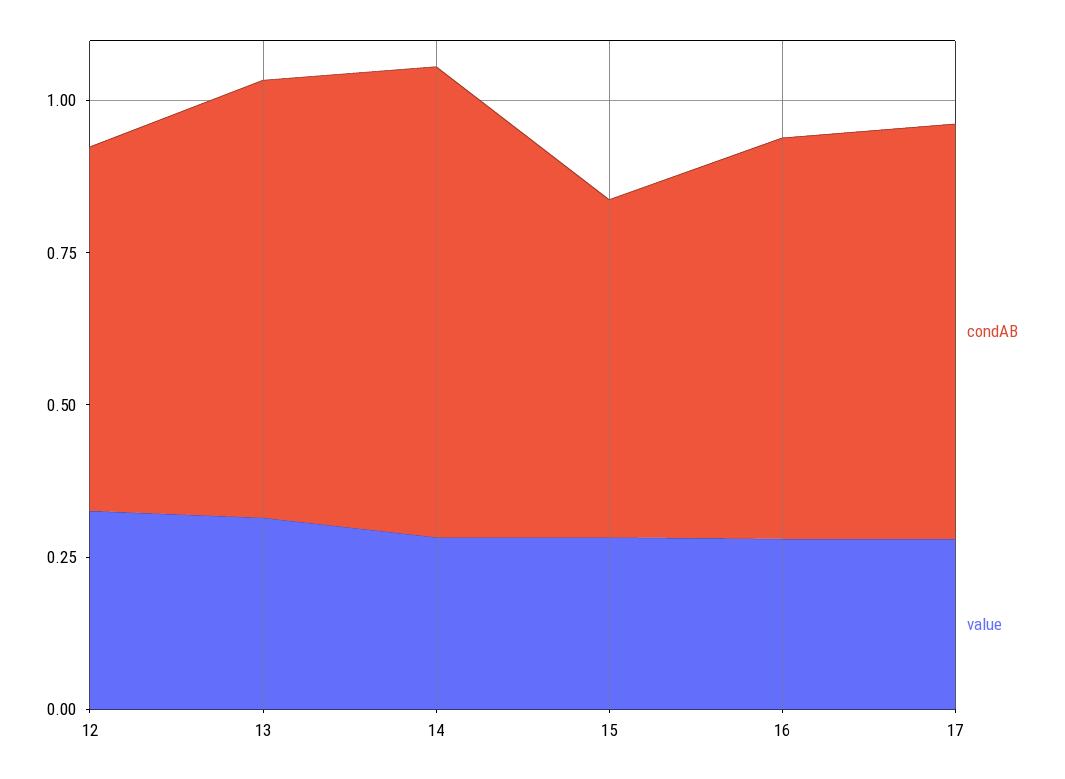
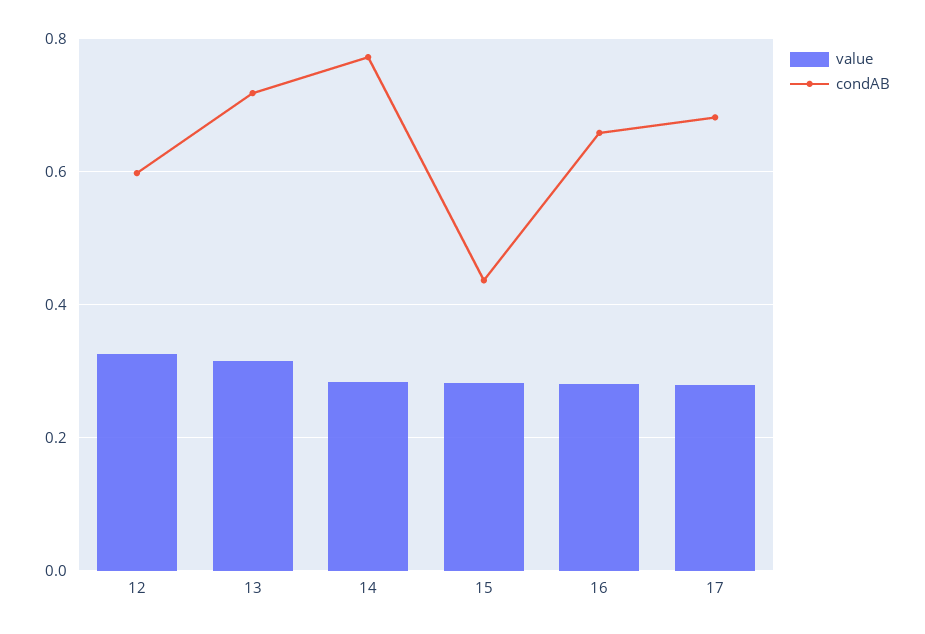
condAB, 15: 0.55 -> 0.44

